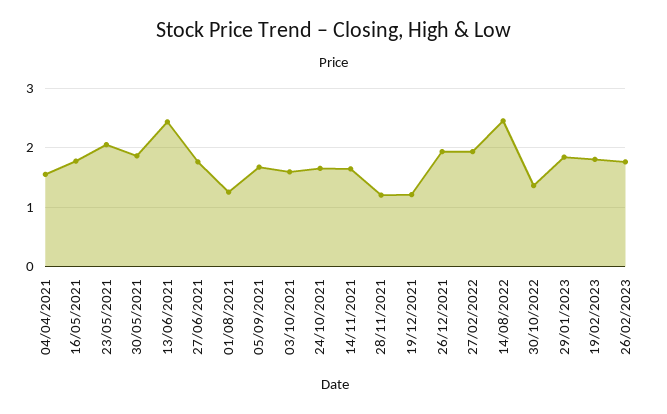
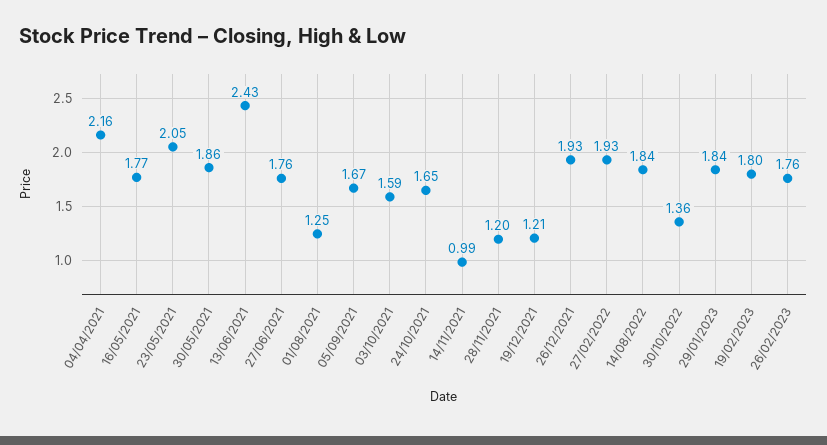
04/04/2021: 1.6 -> 2.16
14/11/2021: 1.6 -> 0.99
14/08/2022: 2.4 -> 1.84

